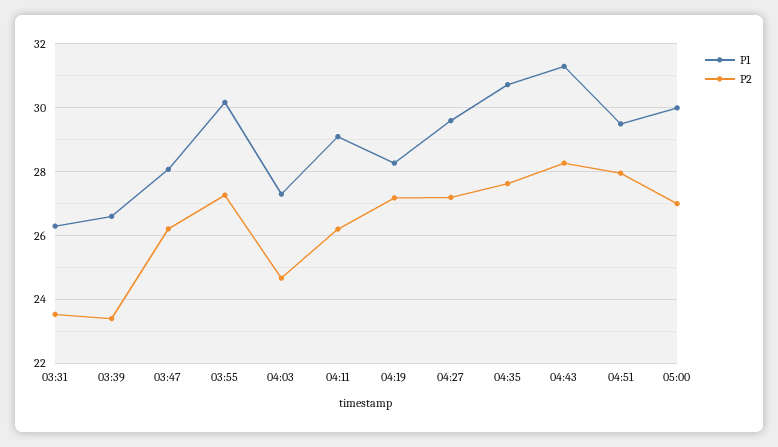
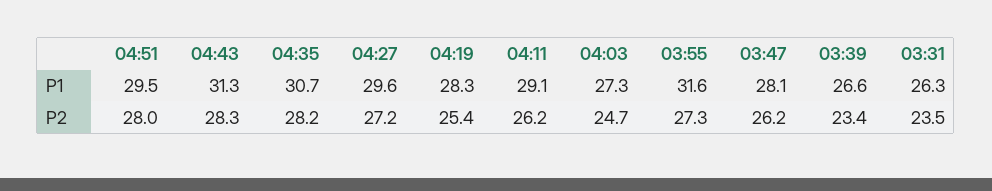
P1, 03:55: 30.2 -> 31.6
P2, 04:19: 27.2 -> 25.4
P2, 04:35: 27.6 -> 28.2
P1, 05:00: 30 -> none
P2, 05:00: 27 -> none

